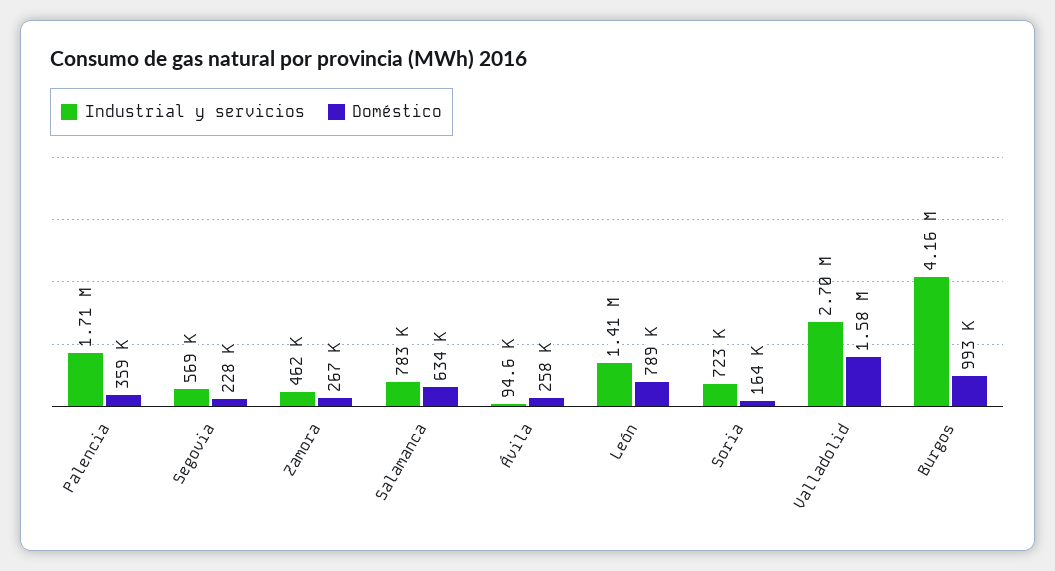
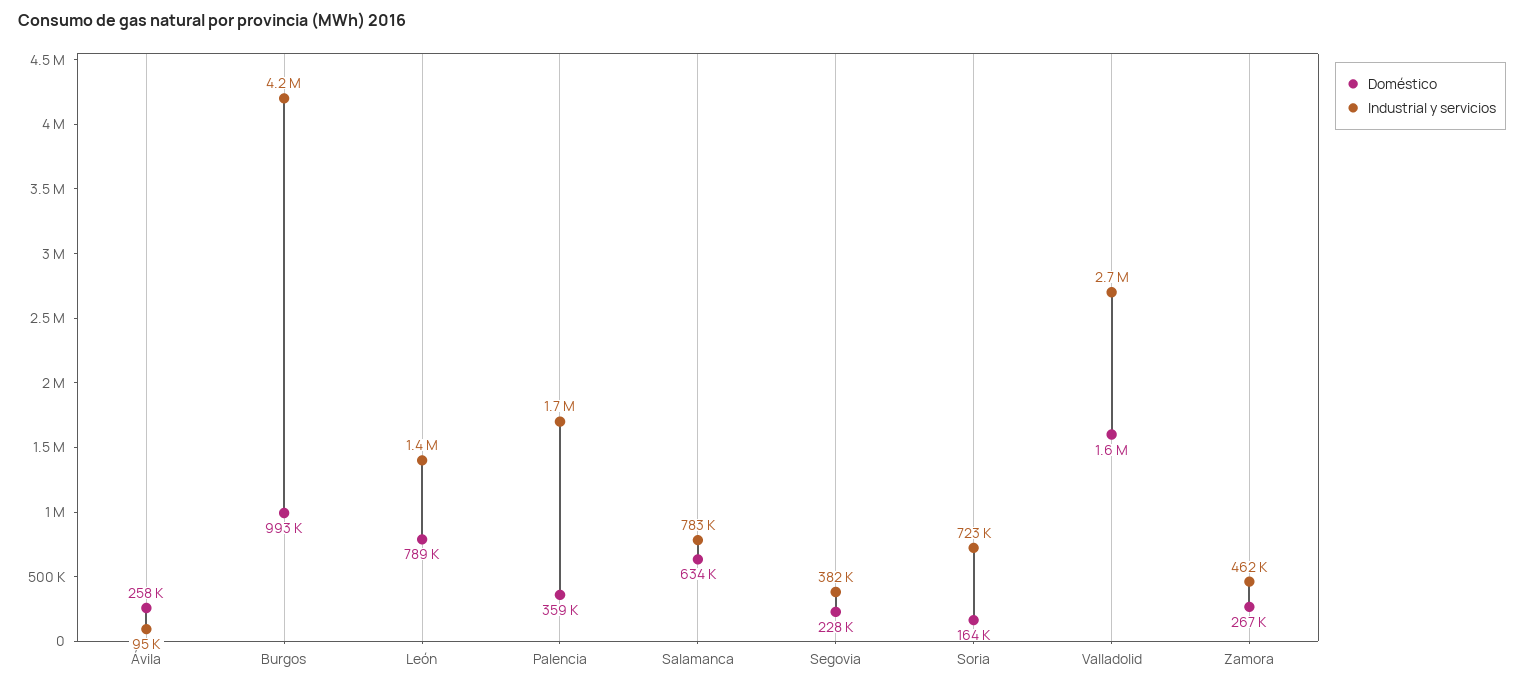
Industrial y servicios, Segovia: 569000 -> 382000

